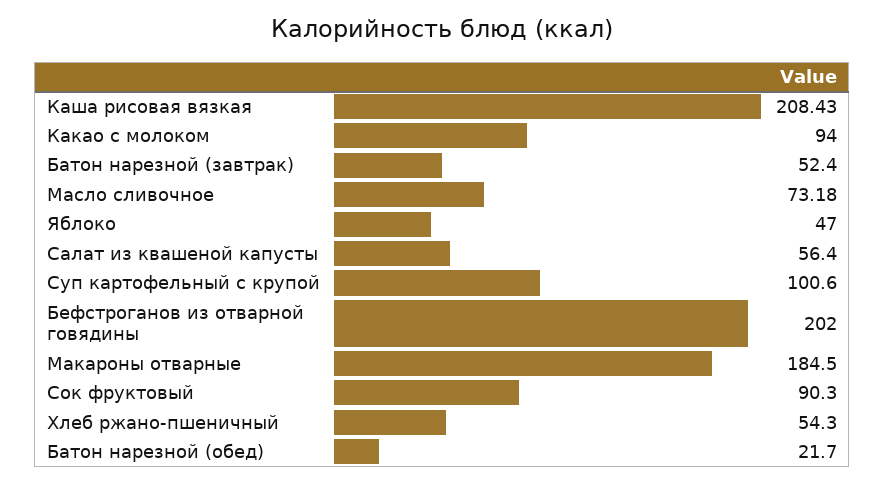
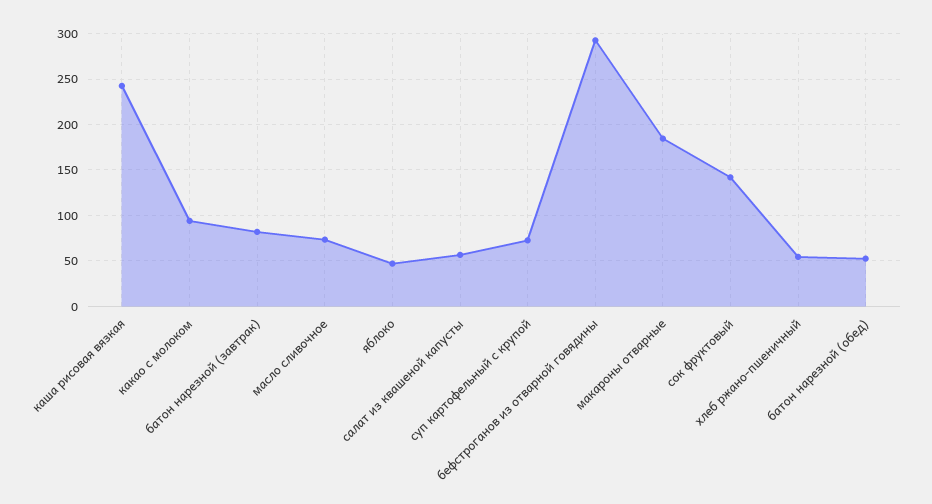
Каша рисовая вязкая: 208.43 -> 240
Батон нарезной (завтрак): 52.4 -> 80
Суп картофельный с крупой: 100.6 -> 70
Бефстроганов из отварной говядины: 202 -> 290
Сок фруктовый: 90.3 -> 140
Батон нарезной (обед): 21.7 -> 50

